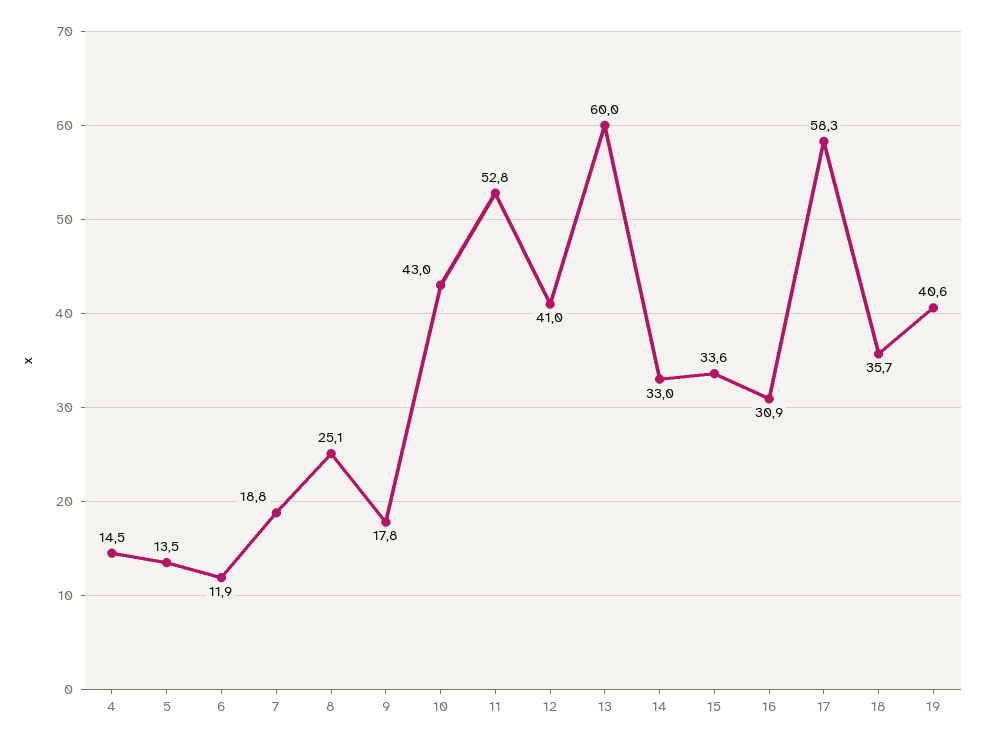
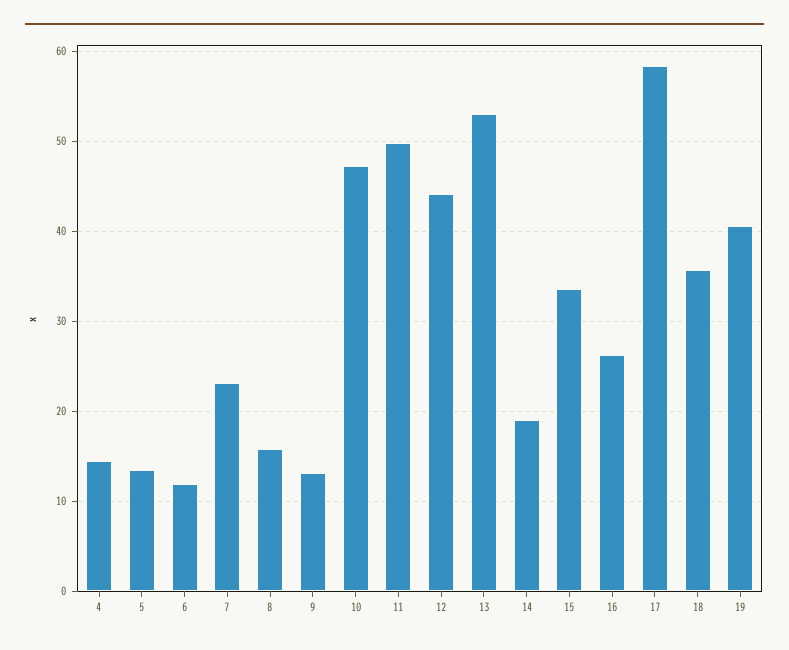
7: 18.8 -> 23
8: 25.1 -> 16
9: 17.8 -> 13
10: 43 -> 47
11: 52.8 -> 50
12: 41 -> 44
13: 60 -> 53
14: 33 -> 19
16: 30.9 -> 26

